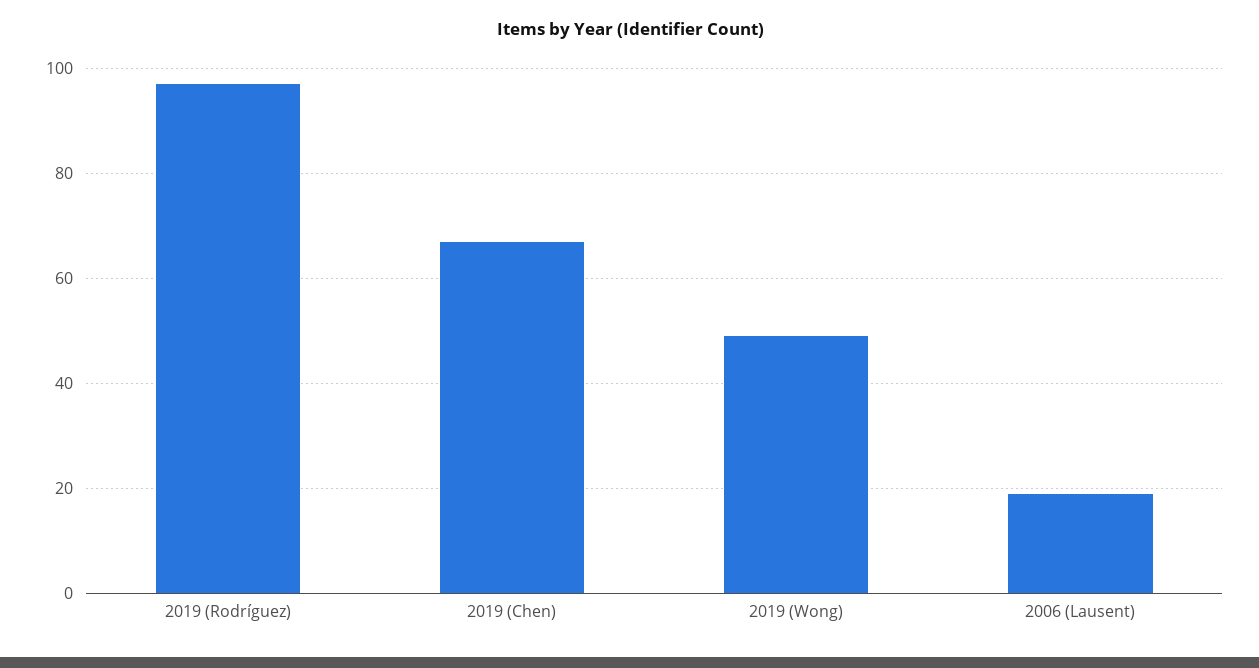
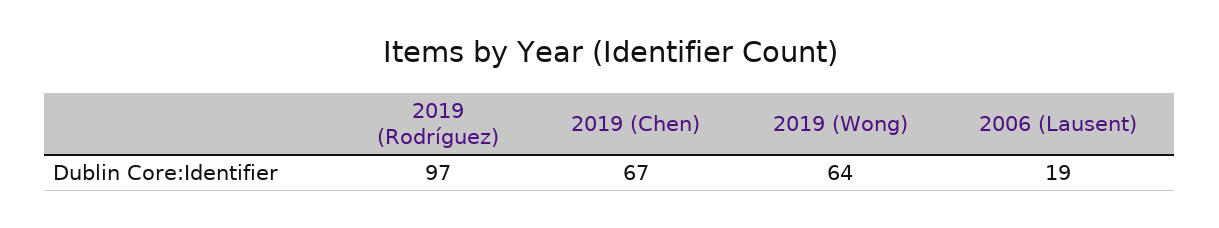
2019 (Wong): 50 -> 64

